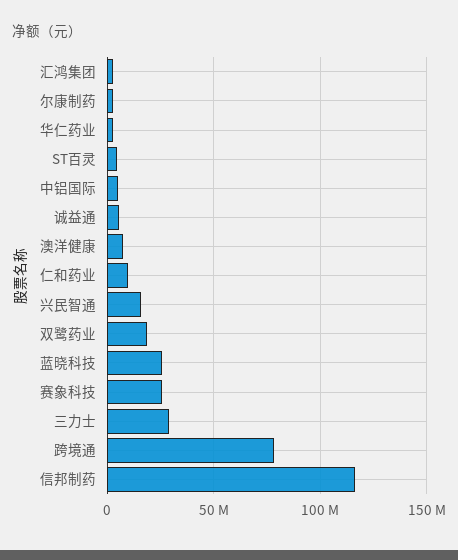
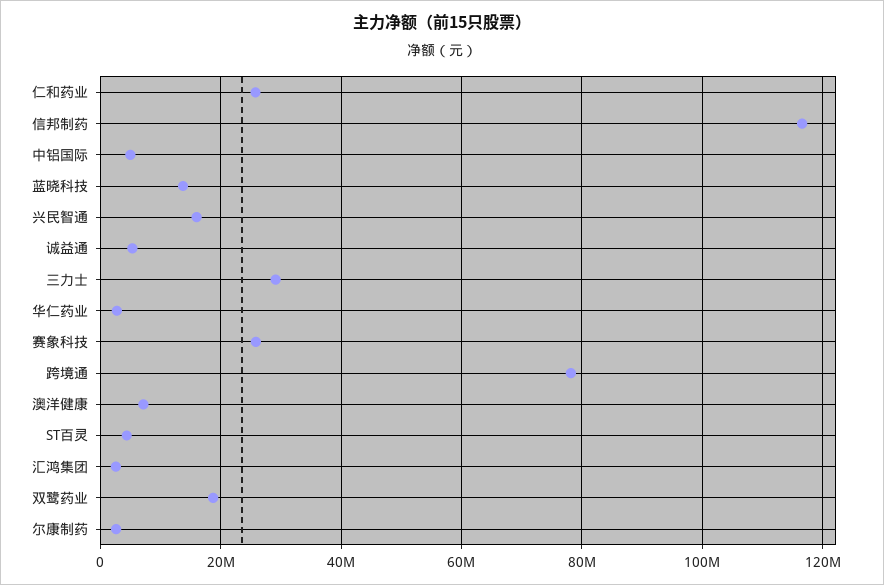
仁和药业: 10000000 -> 26000000
蓝晓科技: 25000000 -> 14000000

